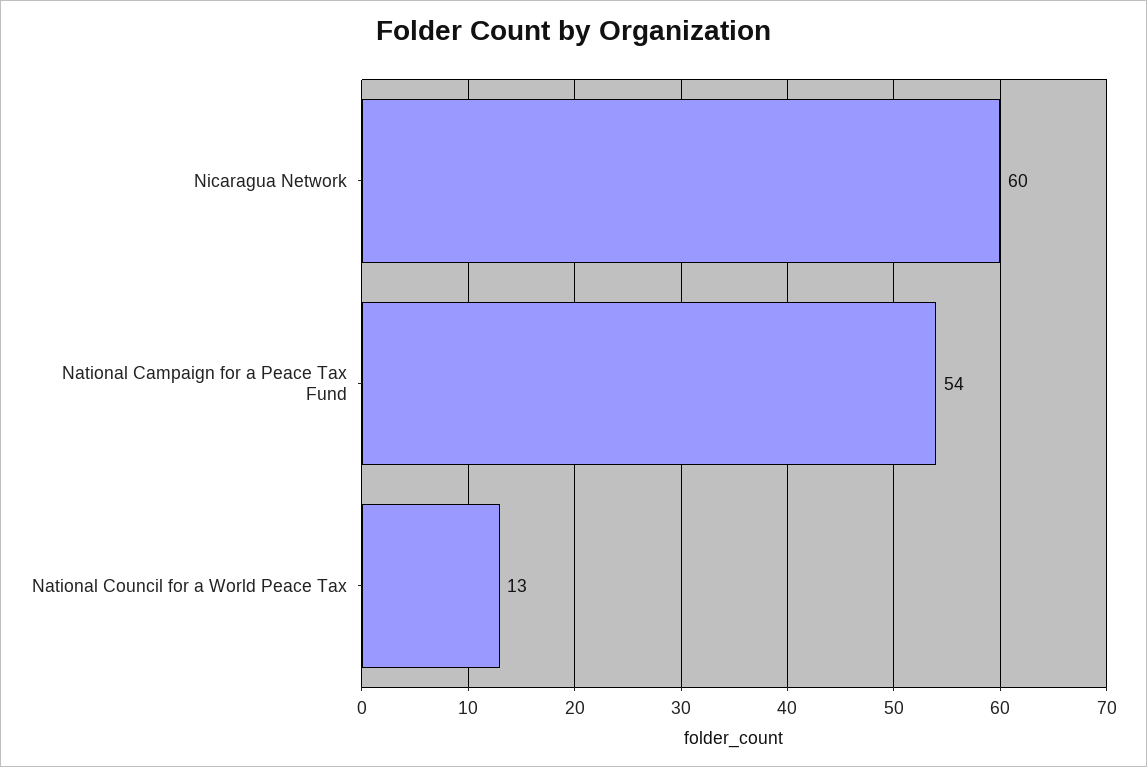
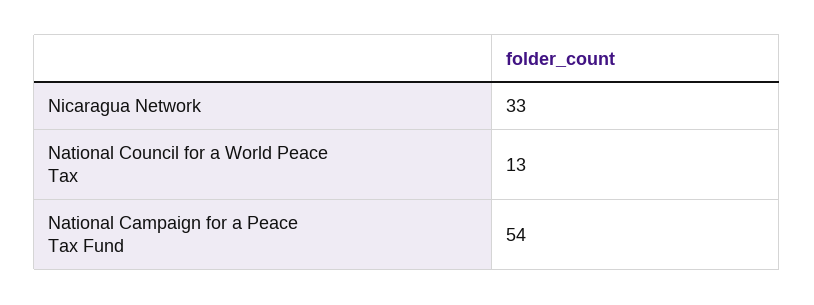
Nicaragua Network: 60 -> 33

